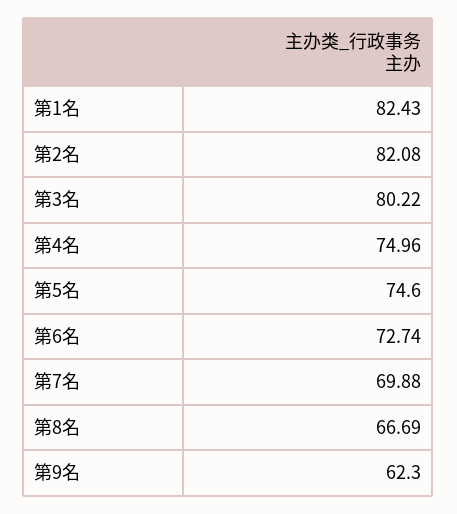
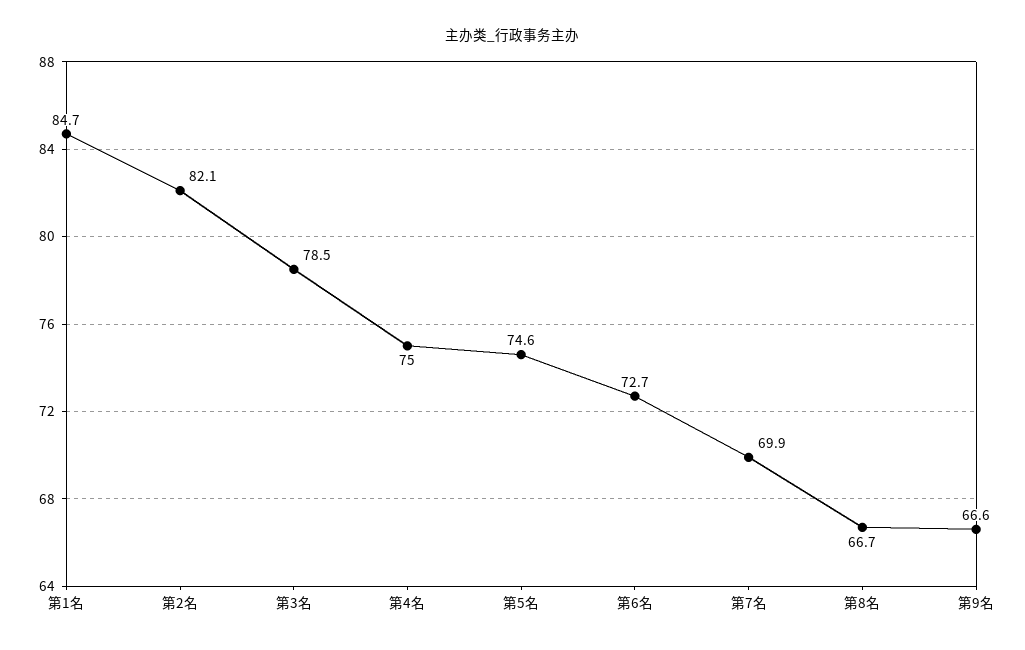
第1名: 82.43 -> 84.7
第3名: 80.22 -> 78.5
第9名: 62.3 -> 66.6

